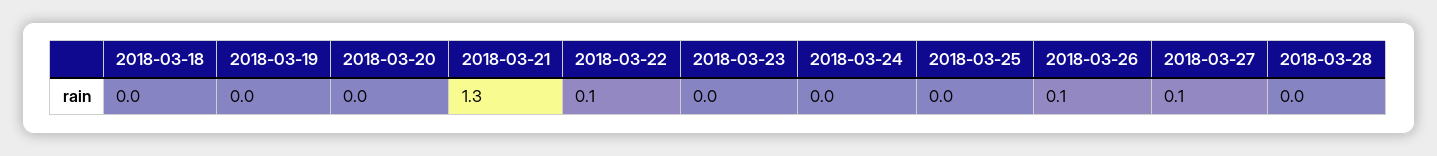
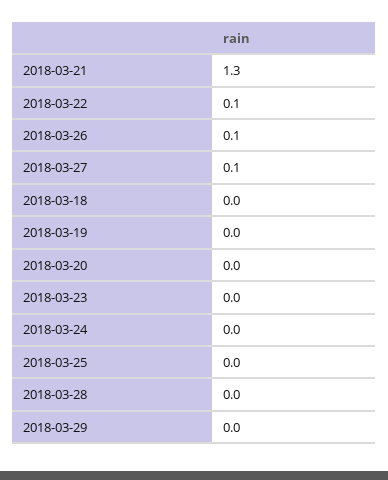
2018-03-29: none -> 0

